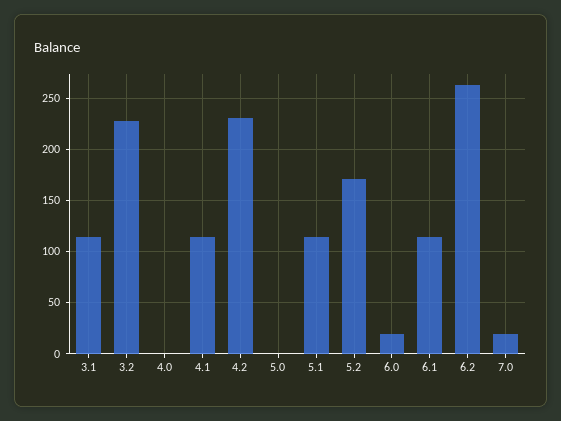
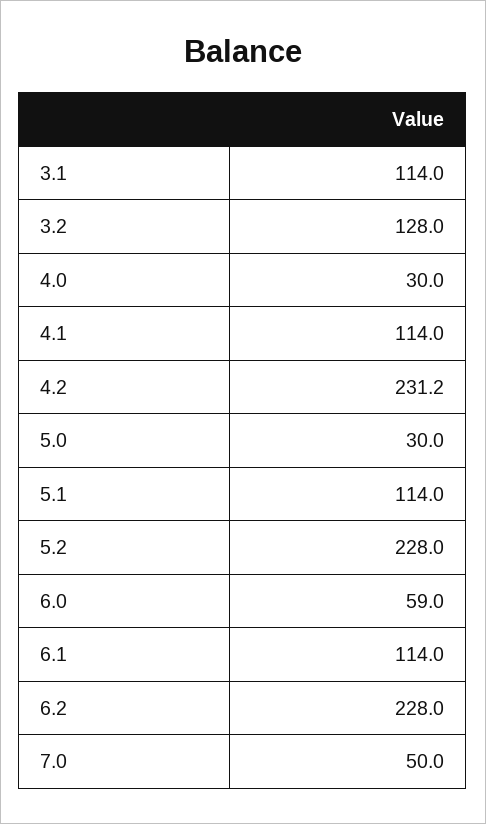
3.2: 230 -> 128
4.0: 0 -> 30
5.0: 0 -> 30
5.2: 170 -> 228
6.0: 20 -> 59
6.2: 260 -> 228
7.0: 20 -> 50

